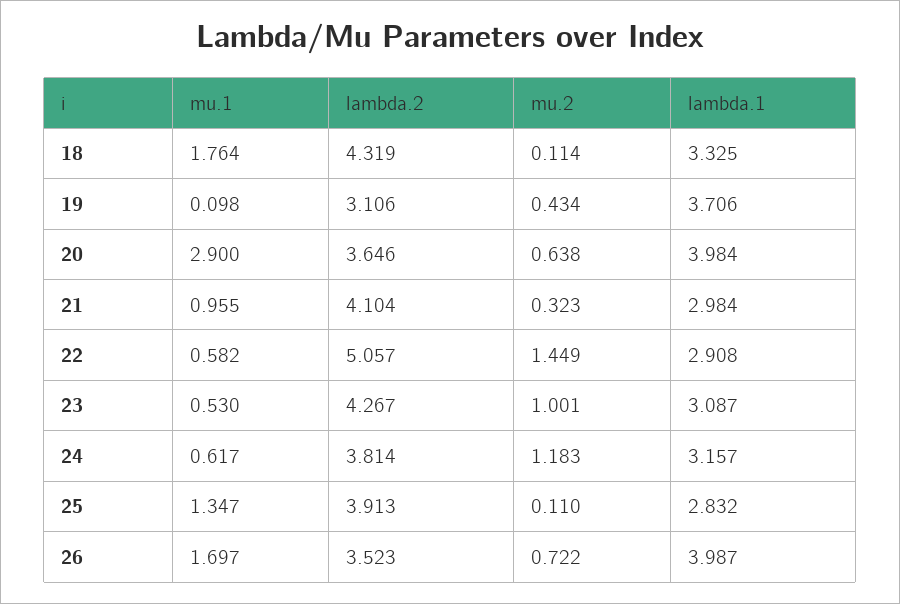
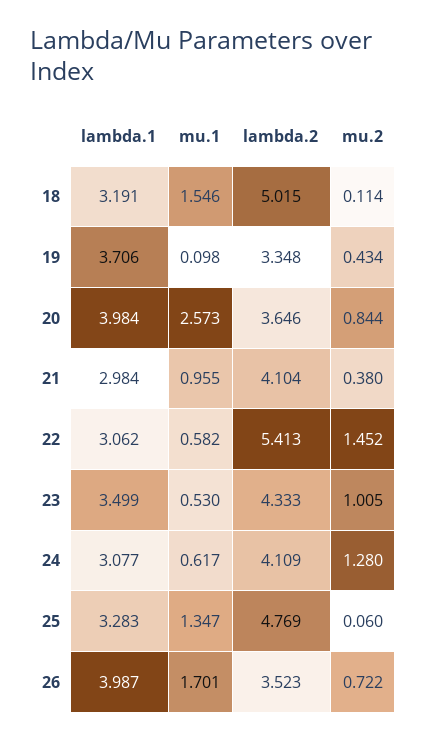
mu.1, 18: 1.764 -> 1.546
lambda.2, 18: 4.319 -> 5.015
lambda.1, 18: 3.325 -> 3.191
lambda.2, 19: 3.106 -> 3.348
mu.1, 20: 2.9 -> 2.573
mu.2, 20: 0.638 -> 0.844
mu.2, 21: 0.323 -> 0.38
lambda.2, 22: 5.057 -> 5.413
mu.2, 22: 1.449 -> 1.452
lambda.1, 22: 2.908 -> 3.062
lambda.2, 23: 4.267 -> 4.333
mu.2, 23: 1.001 -> 1.005
lambda.1, 23: 3.087 -> 3.499
lambda.2, 24: 3.814 -> 4.109
mu.2, 24: 1.183 -> 1.28
lambda.1, 24: 3.157 -> 3.077
lambda.2, 25: 3.913 -> 4.769
mu.2, 25: 0.11 -> 0.06
lambda.1, 25: 2.832 -> 3.283
mu.1, 26: 1.697 -> 1.701

